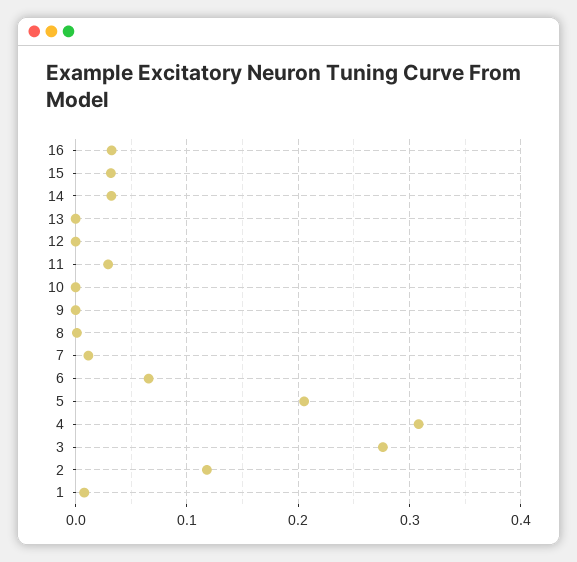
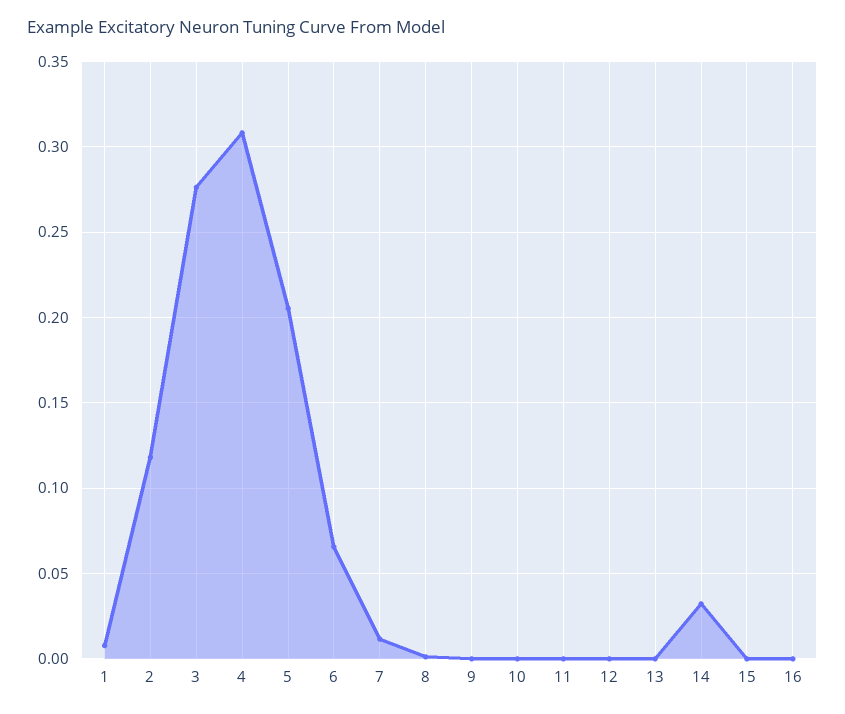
16: 0.03 -> 0
15: 0.03 -> 0
11: 0.03 -> 0

